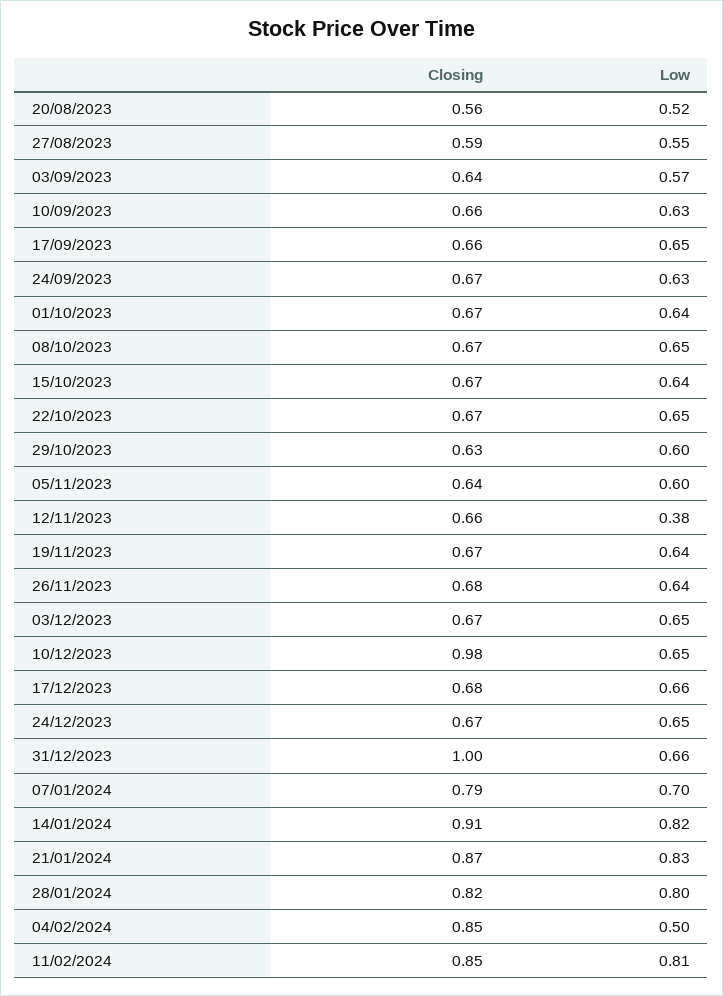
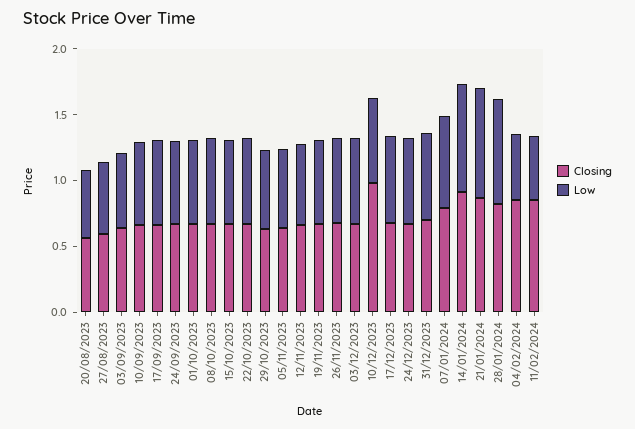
Low, 12/11/2023: 0.38 -> 0.6
Closing, 31/12/2023: 1 -> 0.7
Low, 11/02/2024: 0.81 -> 0.5

